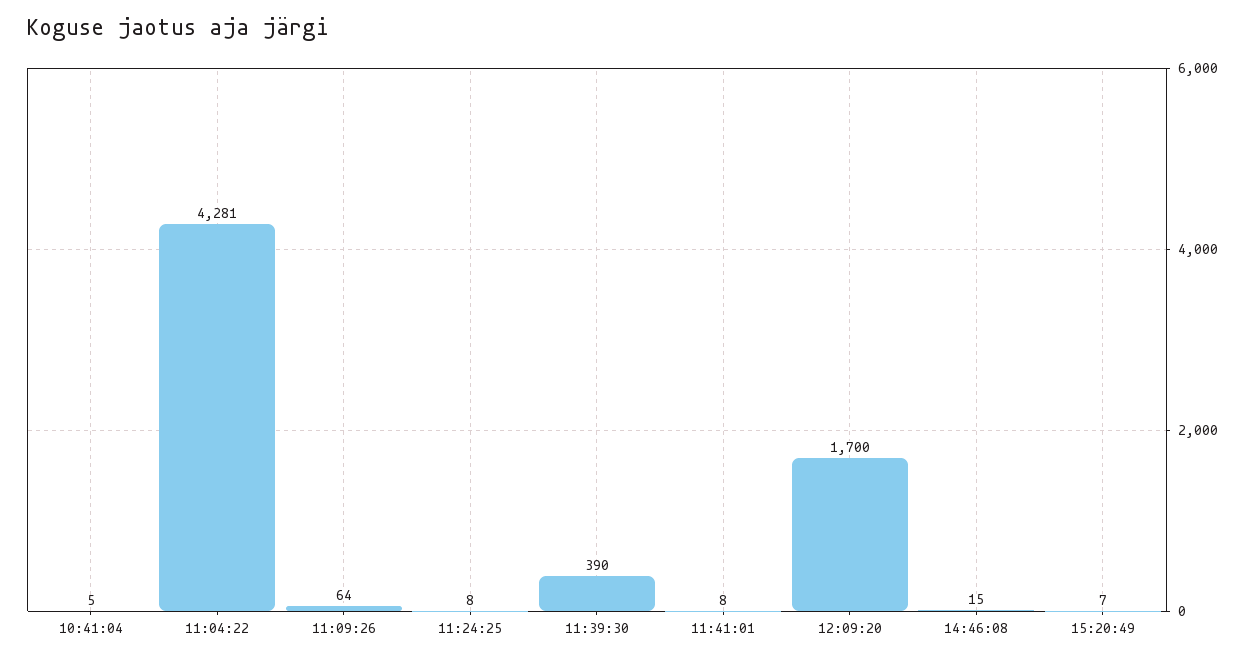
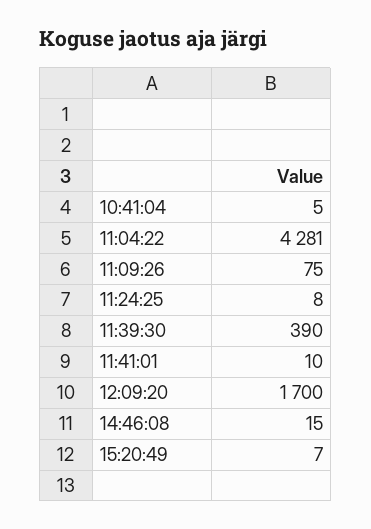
11:09:26: 64 -> 75
11:41:01: 8 -> 10

